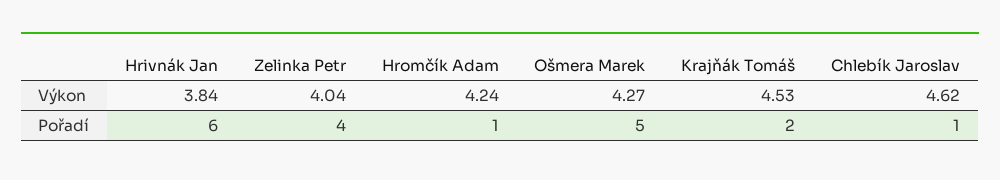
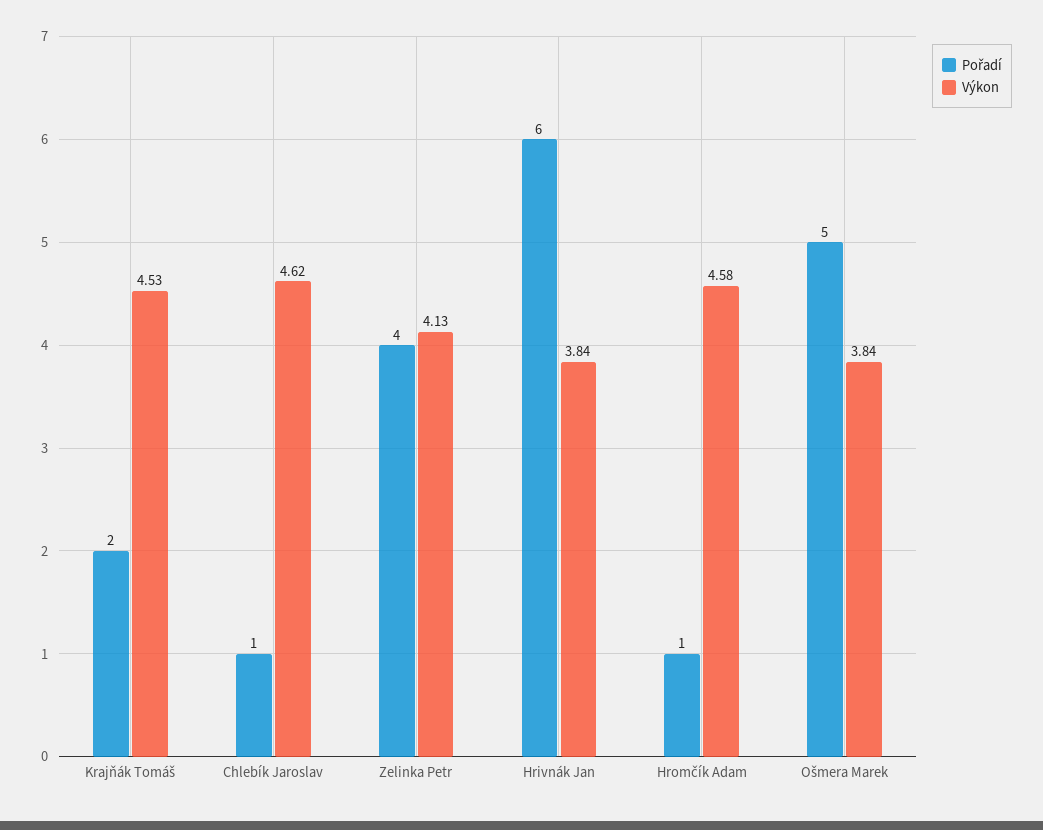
Výkon, Zelinka Petr: 4.04 -> 4.13
Výkon, Hromčík Adam: 4.24 -> 4.58
Výkon, Ošmera Marek: 4.27 -> 3.84

